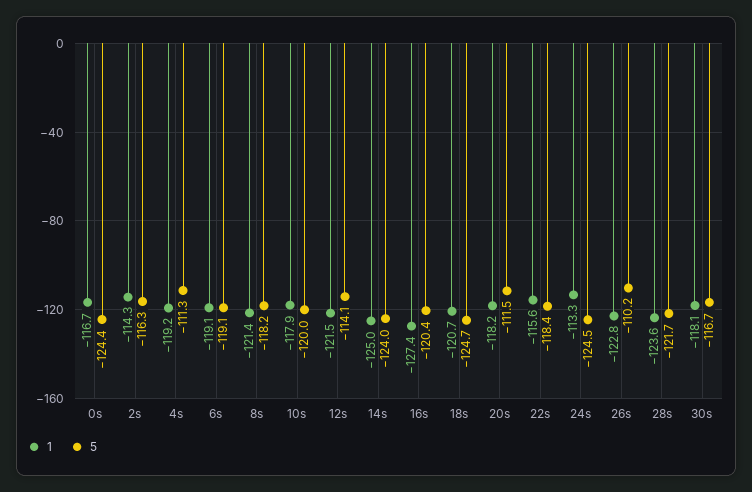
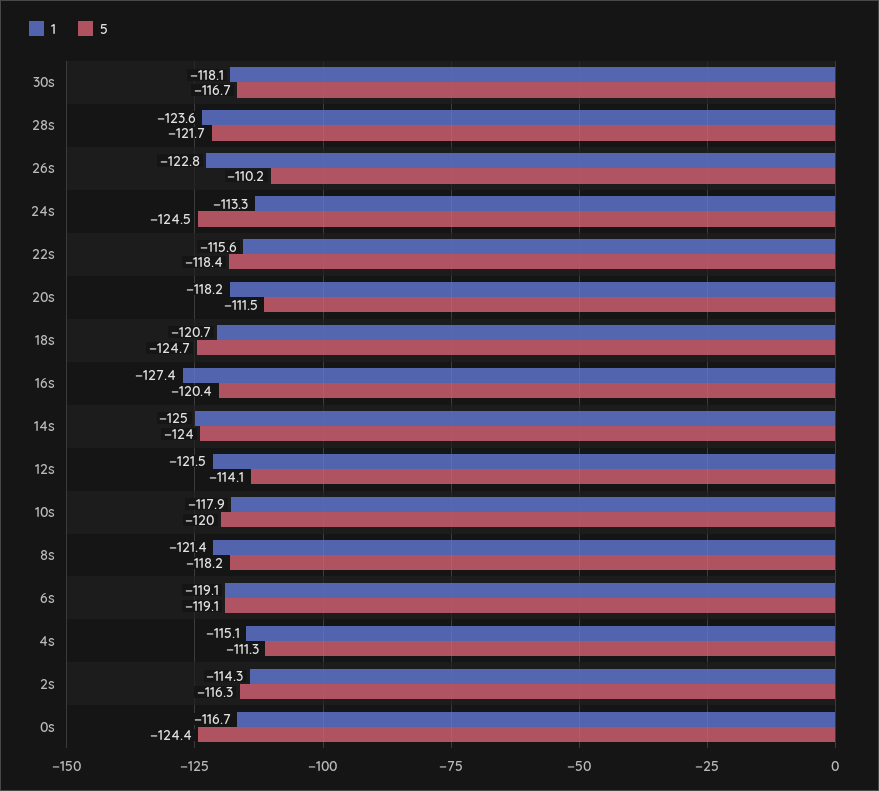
1, 4s: -119.2 -> -115.1

